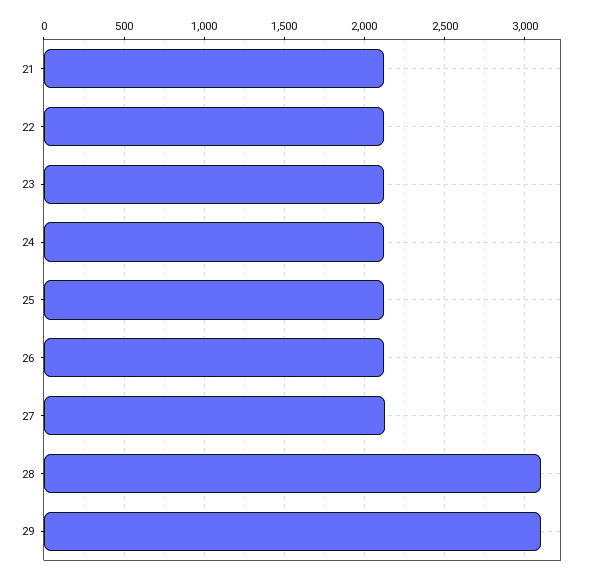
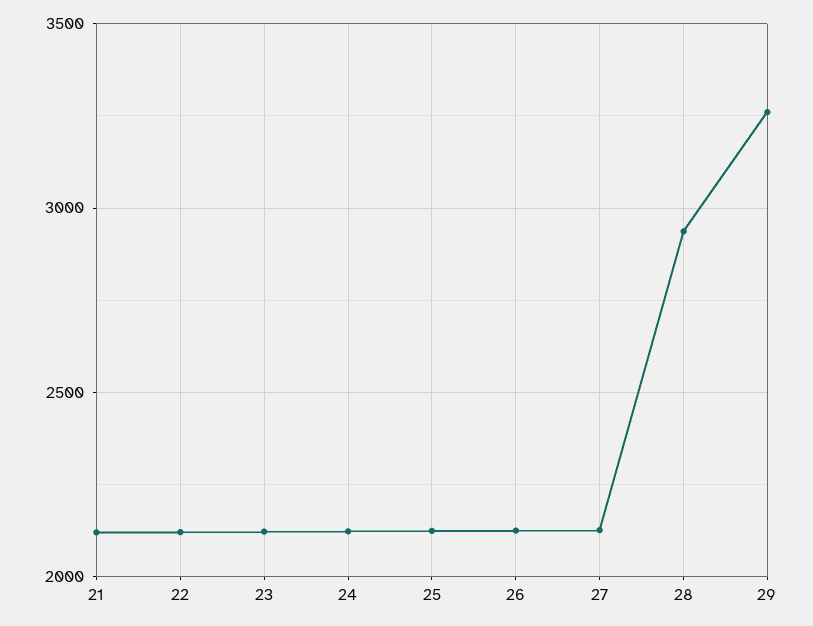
28: 3100 -> 2950
29: 3100 -> 3250

